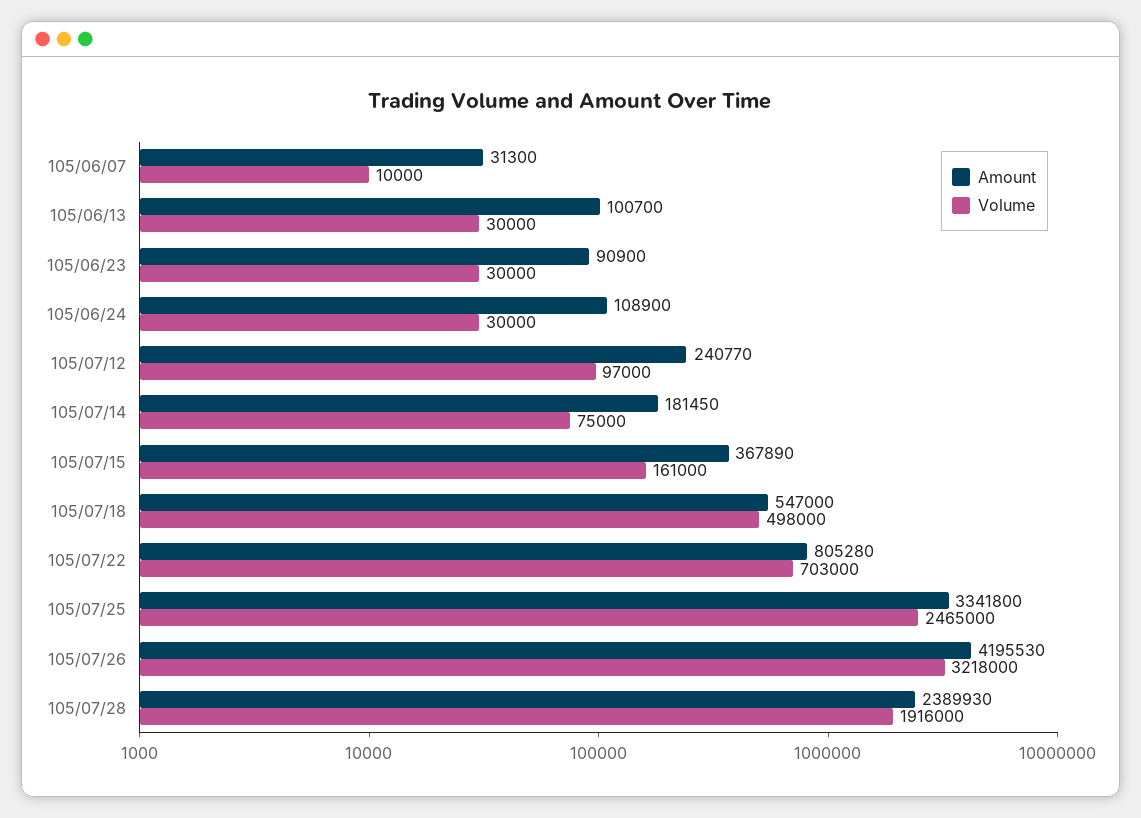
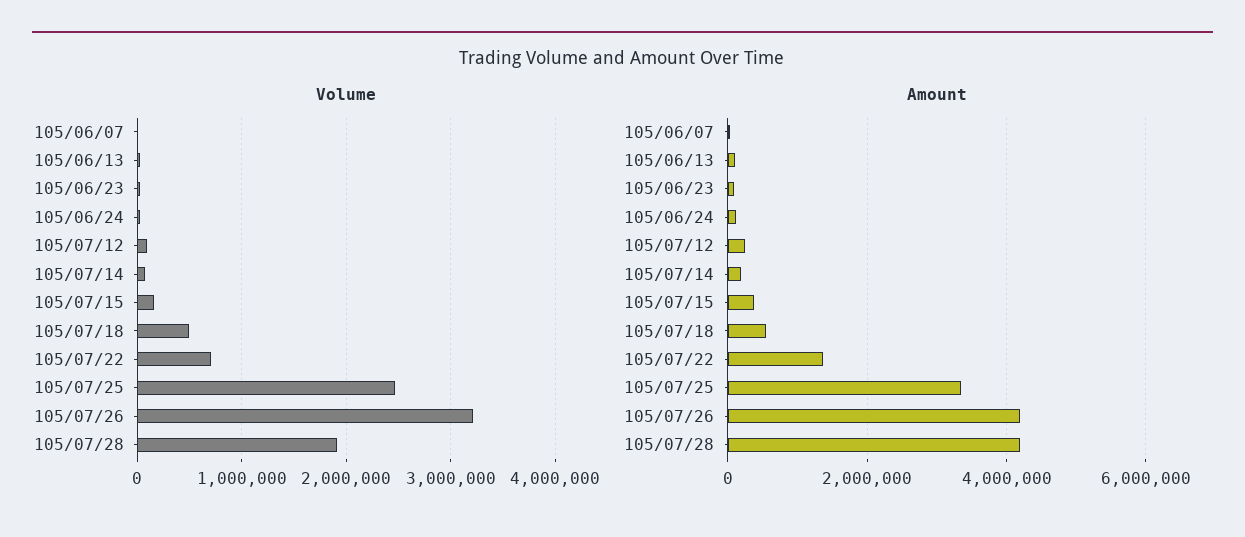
Amount, 105/07/22: 805280 -> 1400000
Amount, 105/07/28: 2389930 -> 4200000

